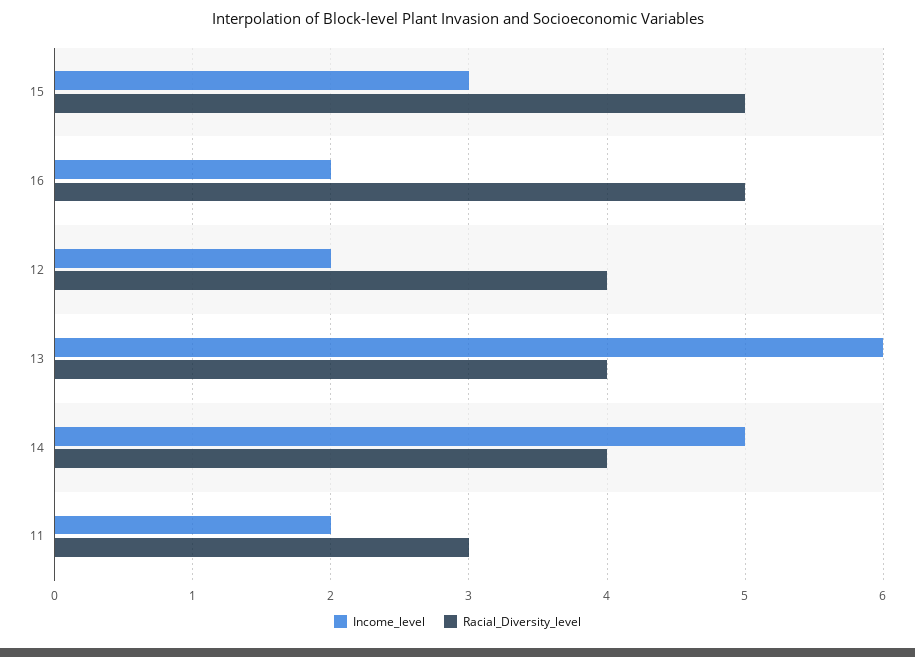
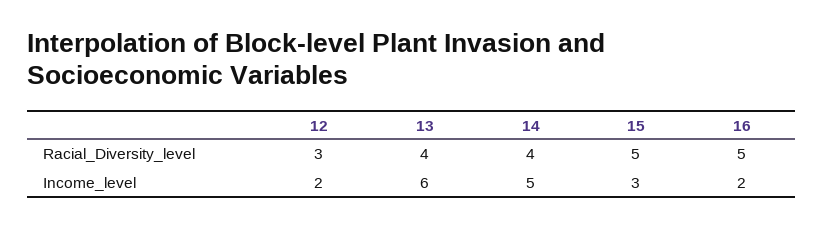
Racial_Diversity_level, 12: 4 -> 3
Income_level, 11: 2 -> none
Racial_Diversity_level, 11: 3 -> none

